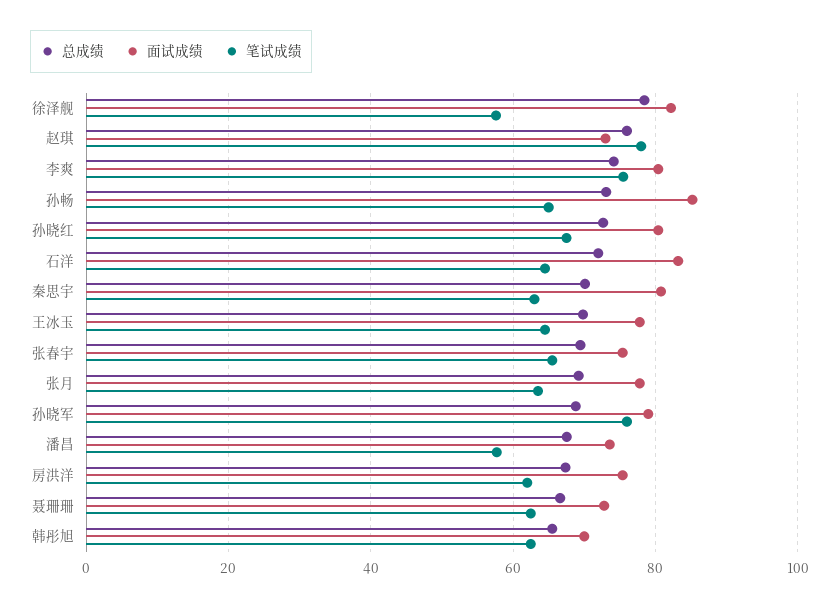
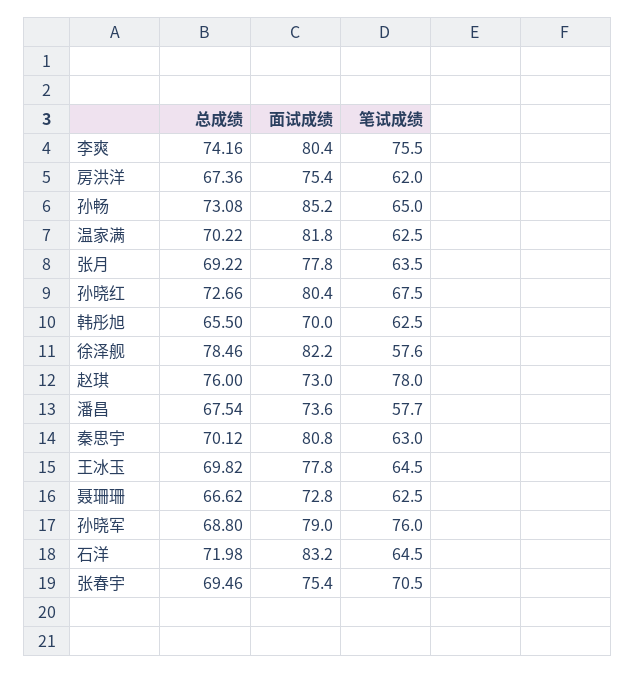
笔试成绩, 张春宇: 66 -> 70.5
总成绩, 温家满: none -> 70.22
面试成绩, 温家满: none -> 81.8
笔试成绩, 温家满: none -> 62.5

